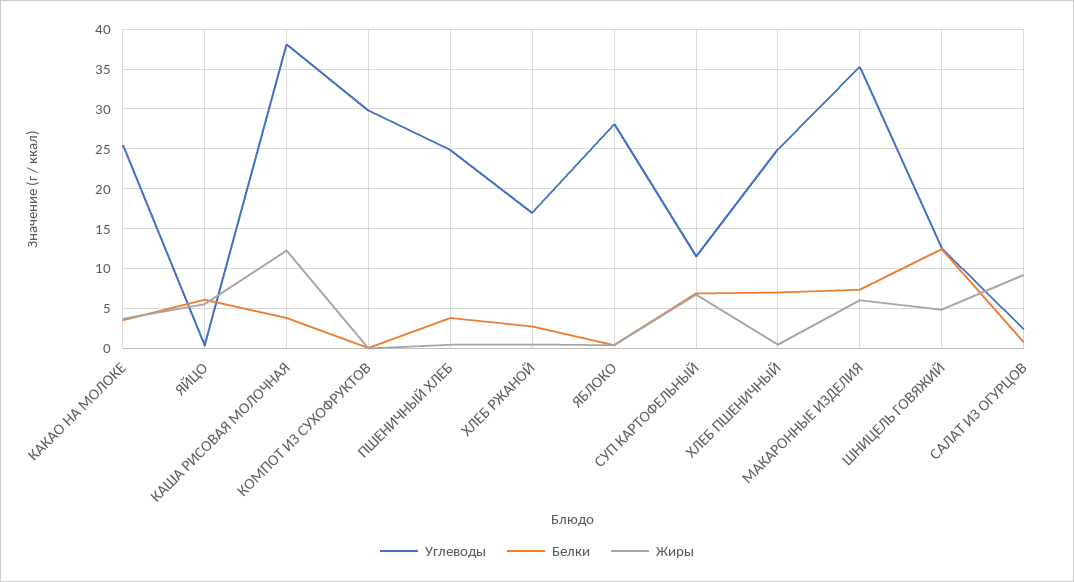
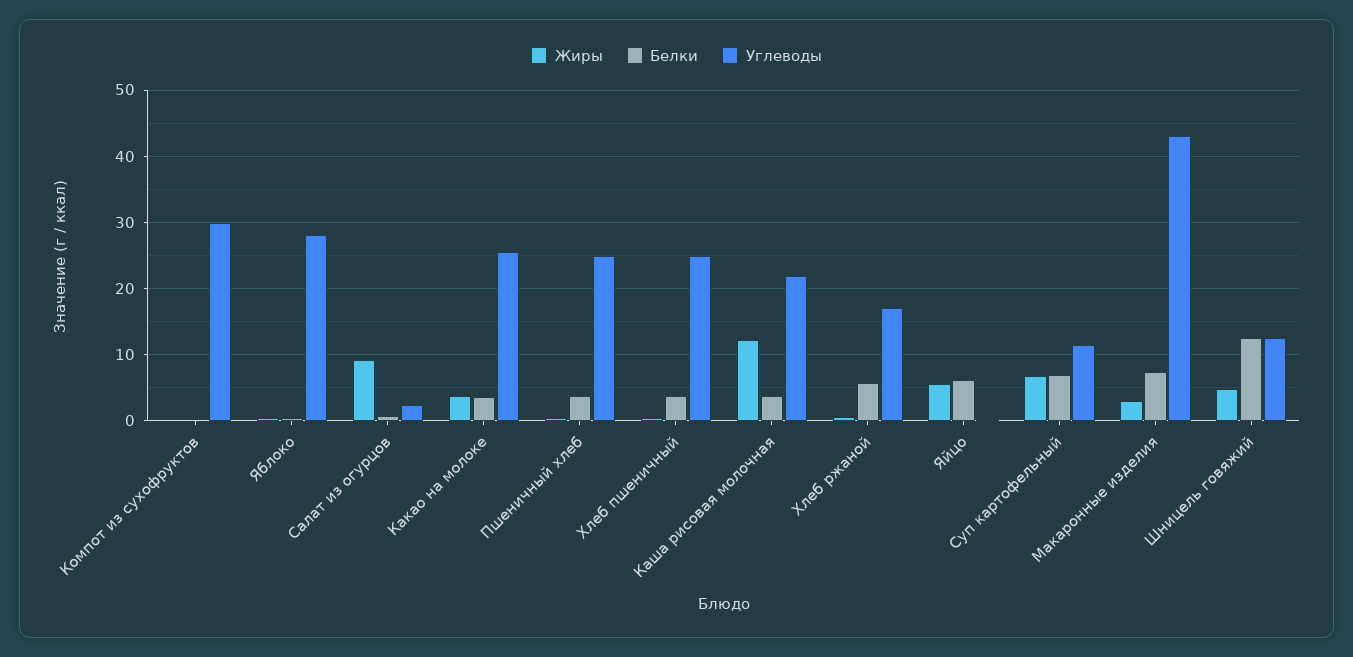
Углеводы, КАША РИСОВАЯ МОЛОЧНАЯ: 38 -> 22
Белки, ХЛЕБ РЖАНОЙ: 3 -> 6
Белки, ХЛЕБ ПШЕНИЧНЫЙ: 7 -> 4
Углеводы, МАКАРОННЫЕ ИЗДЕЛИЯ: 35 -> 43
Жиры, МАКАРОННЫЕ ИЗДЕЛИЯ: 6 -> 3

